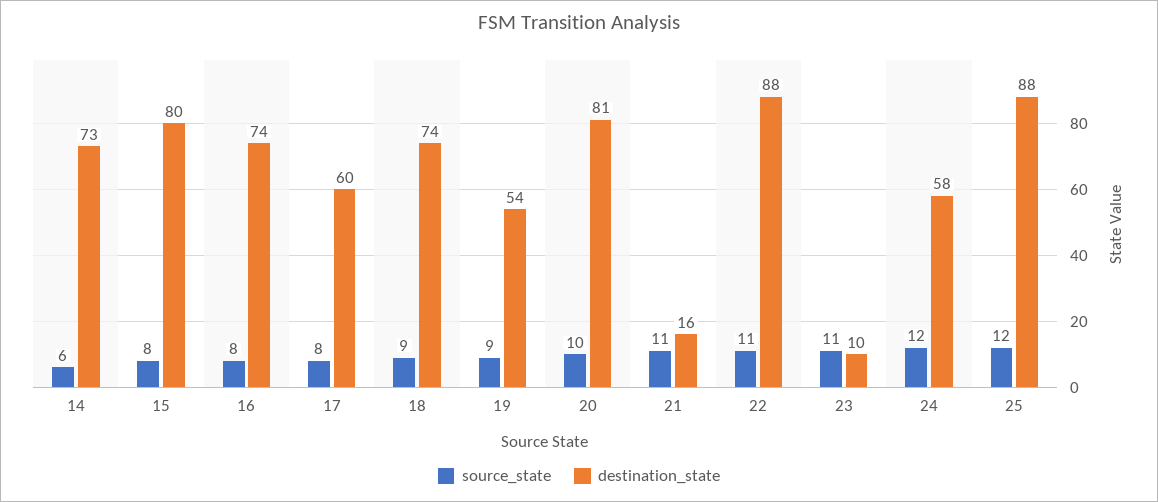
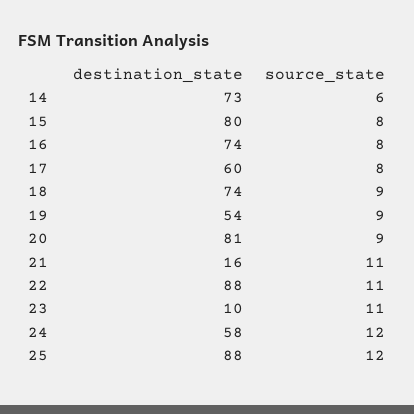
source_state, 20: 10 -> 9

